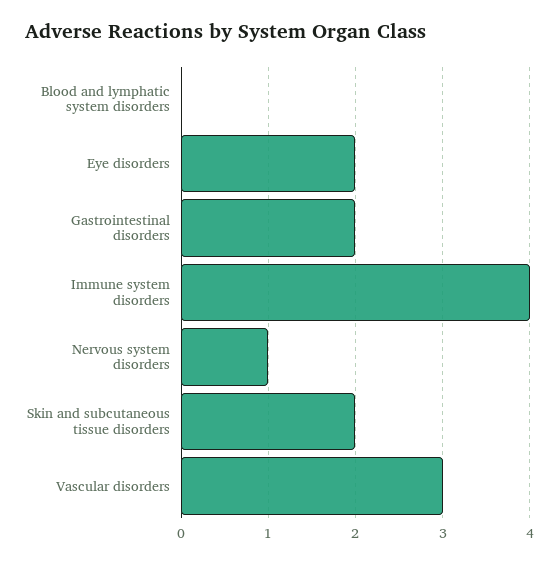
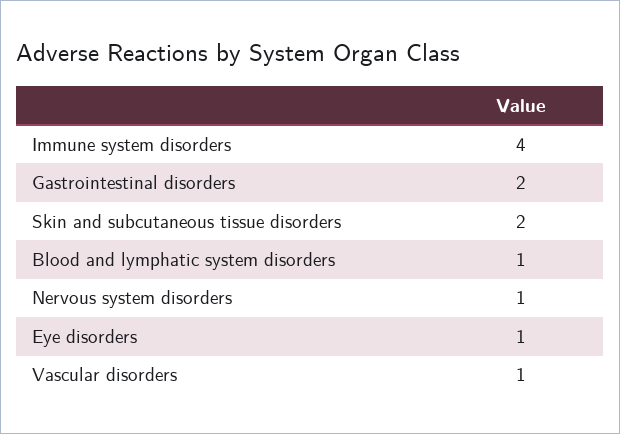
Blood and lymphatic system disorders: 0 -> 1
Eye disorders: 2 -> 1
Vascular disorders: 3 -> 1

